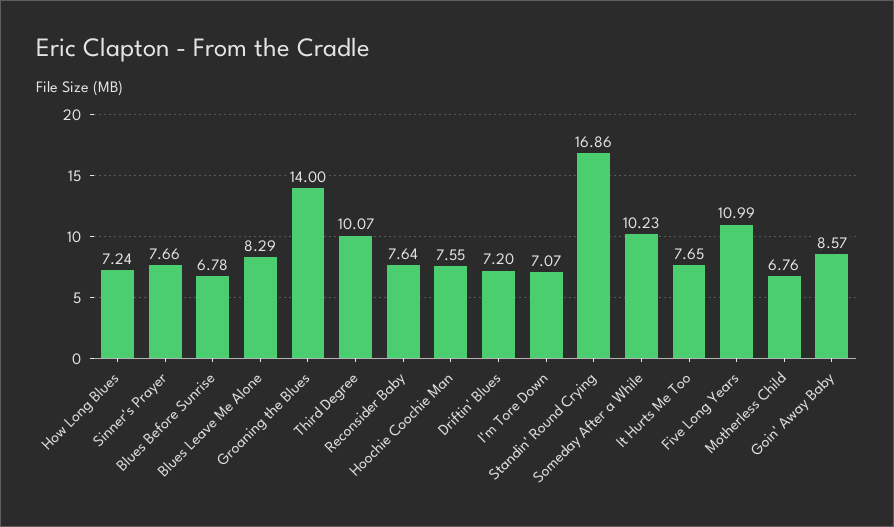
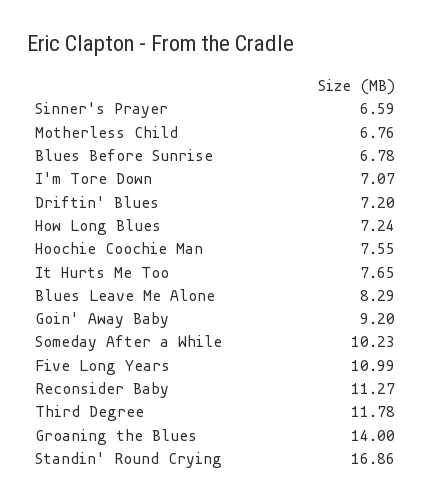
Sinner's Prayer: 7.66 -> 6.59
Third Degree: 10.07 -> 11.78
Reconsider Baby: 7.64 -> 11.27
Goin' Away Baby: 8.57 -> 9.2

